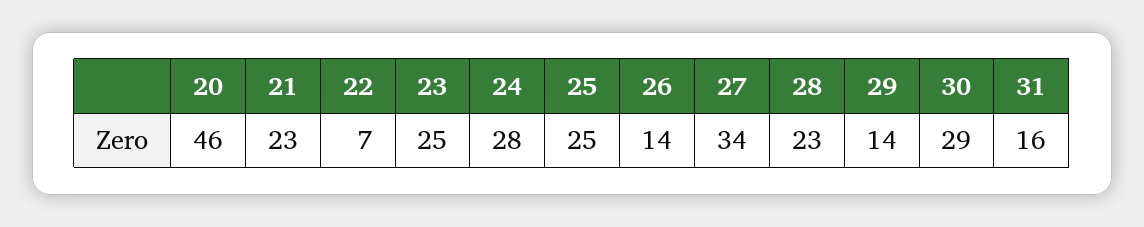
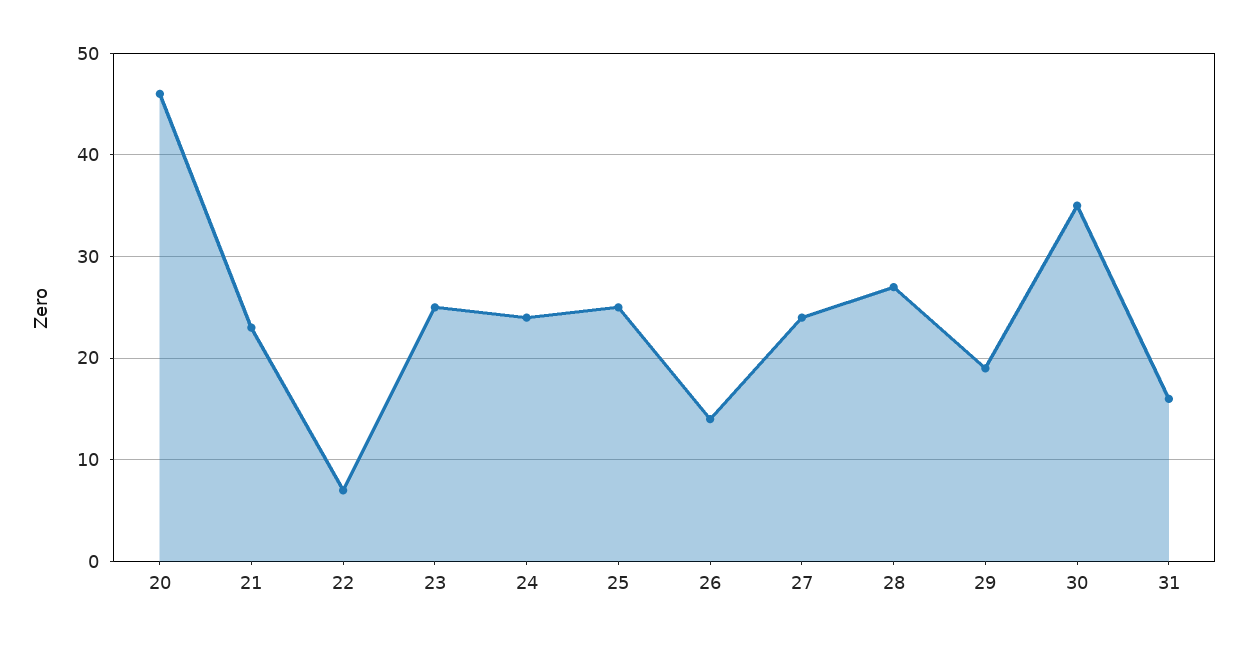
24: 28 -> 24
27: 34 -> 24
28: 23 -> 27
29: 14 -> 19
30: 29 -> 35

